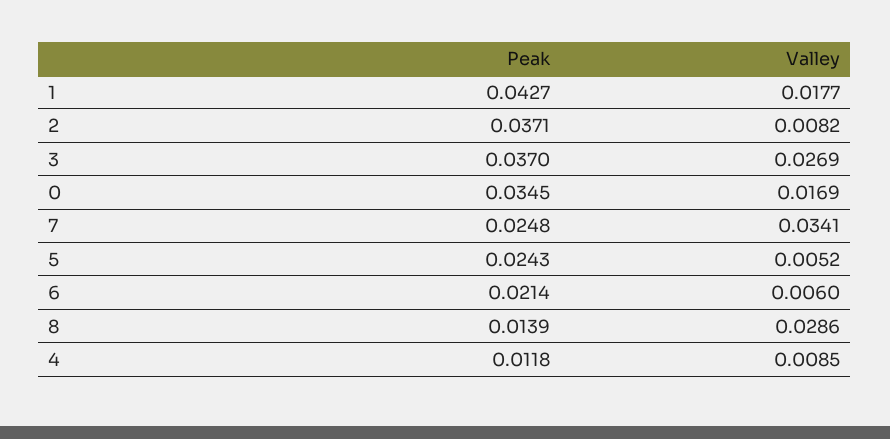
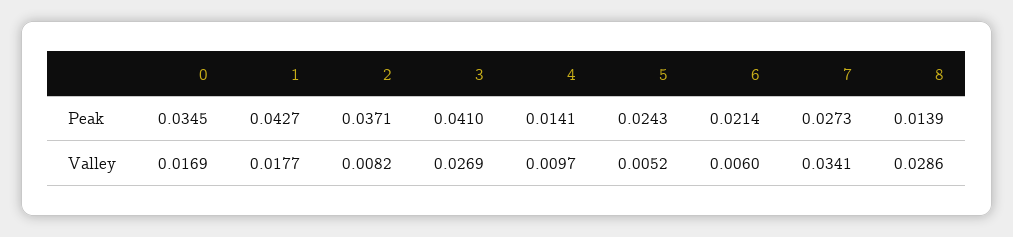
Peak, 3: 0.037 -> 0.041
Peak, 7: 0.0248 -> 0.0273
Peak, 4: 0.0118 -> 0.0141
Valley, 4: 0.0085 -> 0.0097

